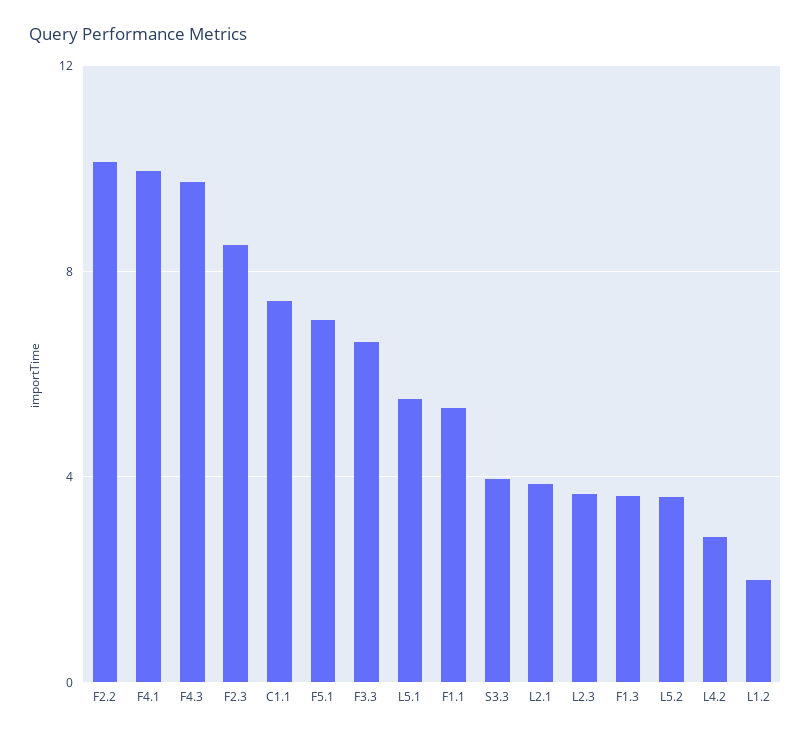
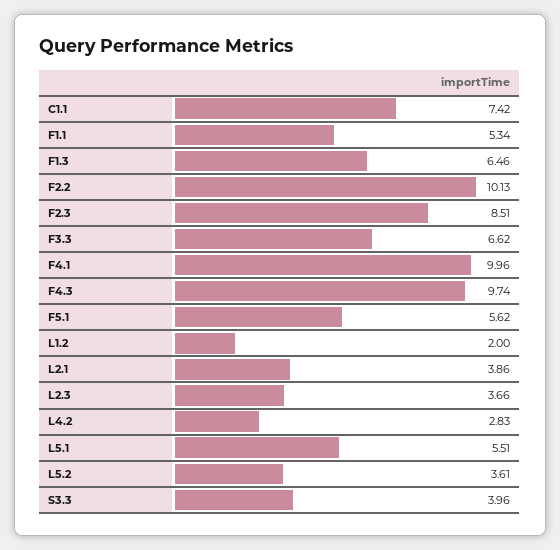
F5.1: 7 -> 5.62
F1.3: 3.5 -> 6.46

